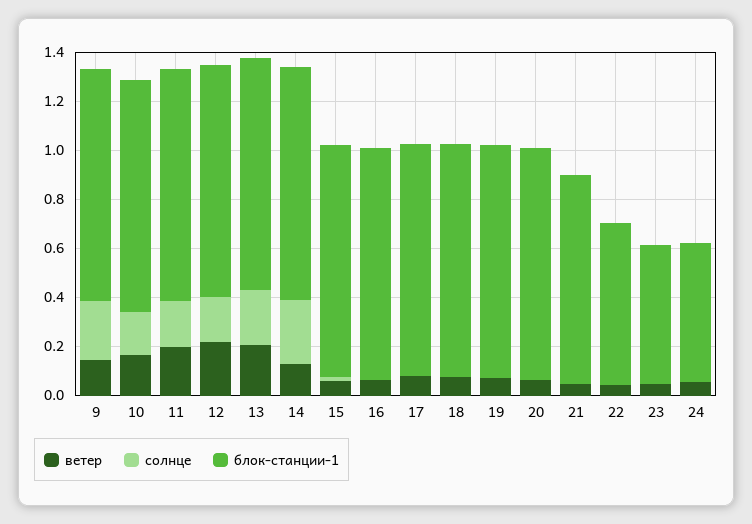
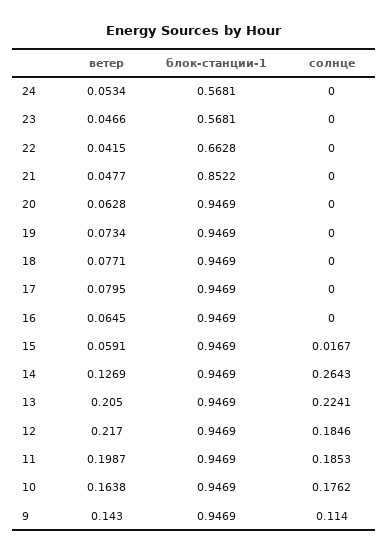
солнце, 9: 0.25 -> 0.114

